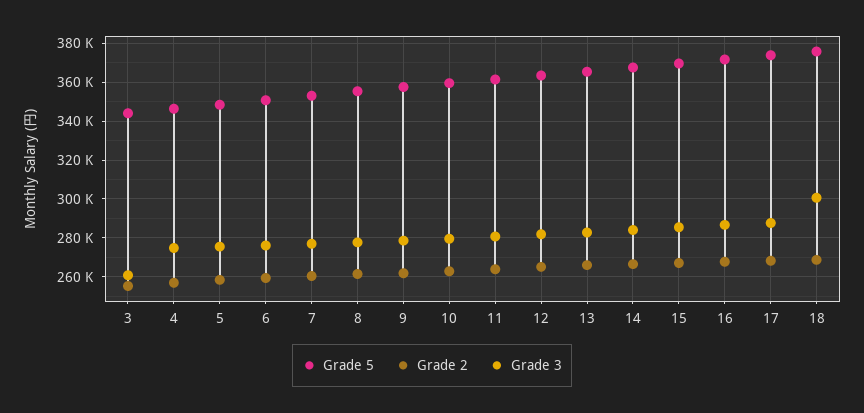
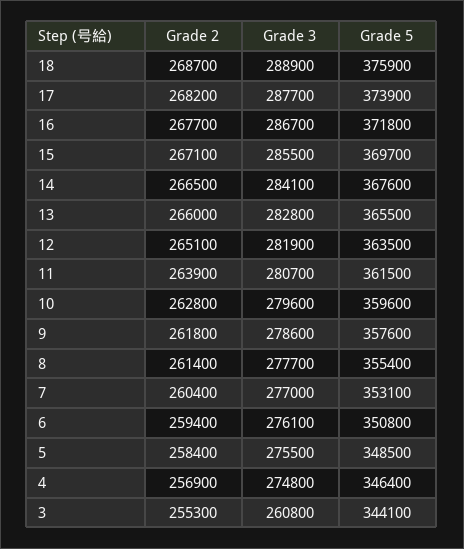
Grade 3, 18: 300000 -> 288900

